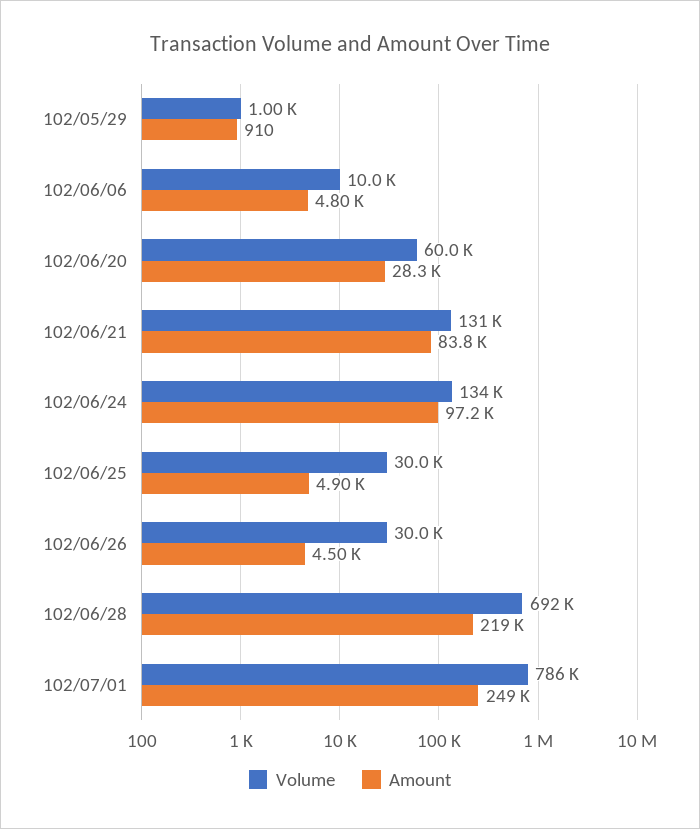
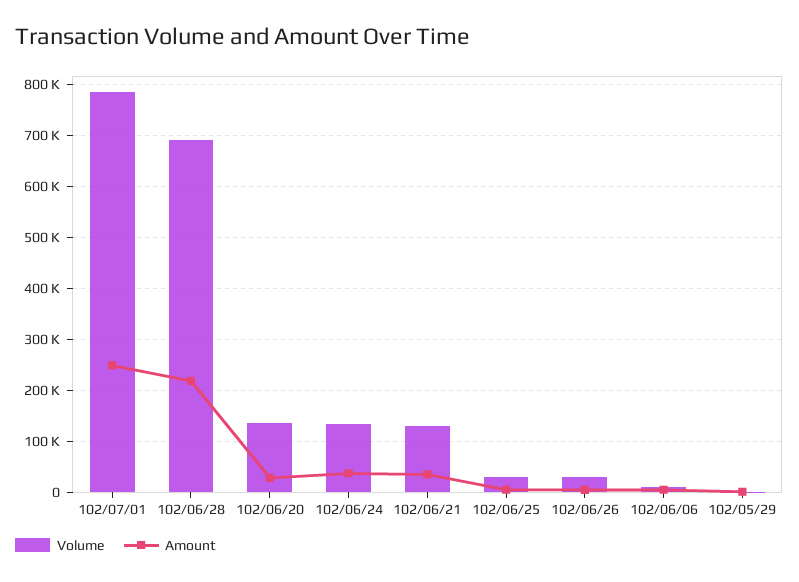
Volume, 102/06/20: 60000 -> 140000
Amount, 102/06/21: 83800 -> 40000
Amount, 102/06/24: 97200 -> 40000

